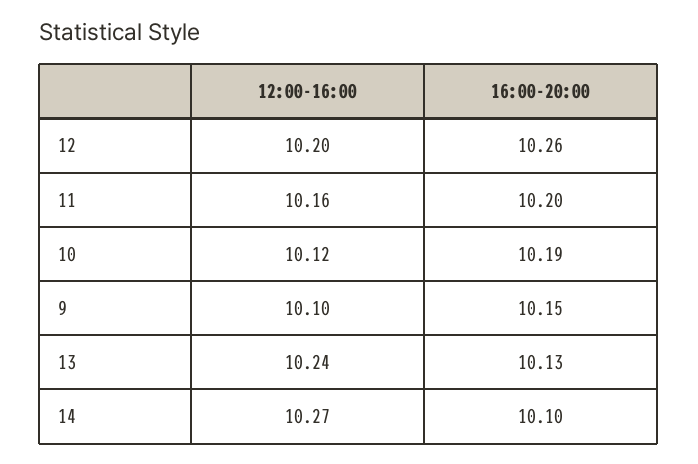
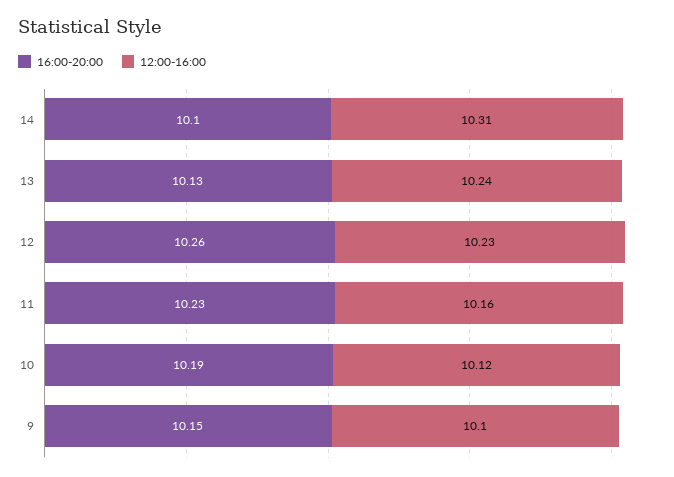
12:00-16:00, 12: 10.2 -> 10.23
16:00-20:00, 11: 10.2 -> 10.23
12:00-16:00, 14: 10.27 -> 10.31

